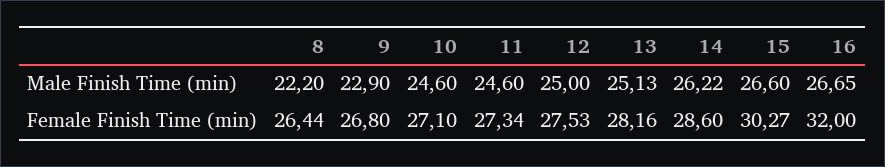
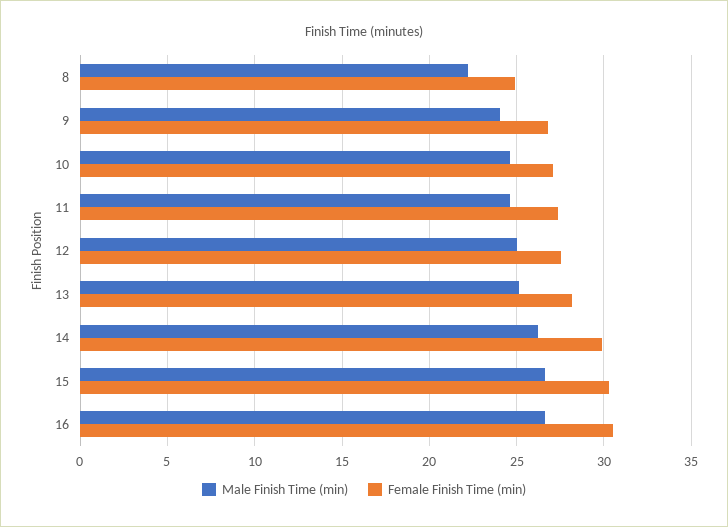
Male Finish Time (min), 9: 22.9 -> 24
Female Finish Time (min), 8: 26.44 -> 25
Female Finish Time (min), 14: 28.6 -> 30
Female Finish Time (min), 16: 32 -> 30.5

